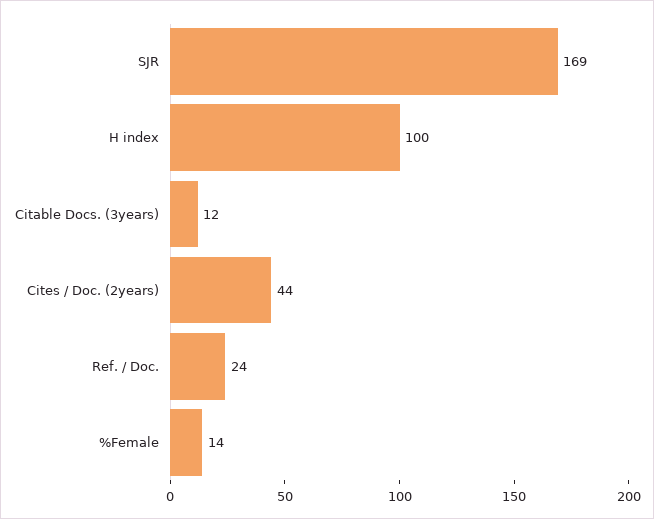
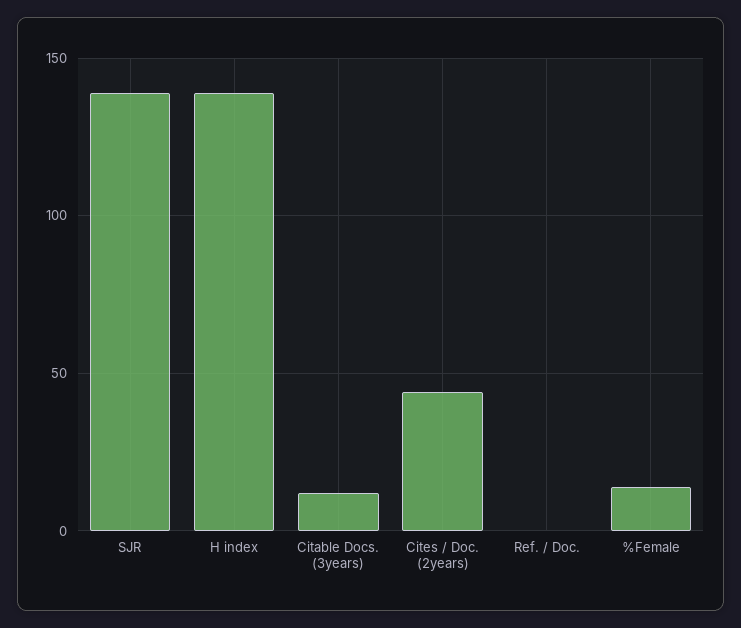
SJR: 169 -> 140
H index: 100 -> 140
Ref. / Doc.: 24 -> 0

